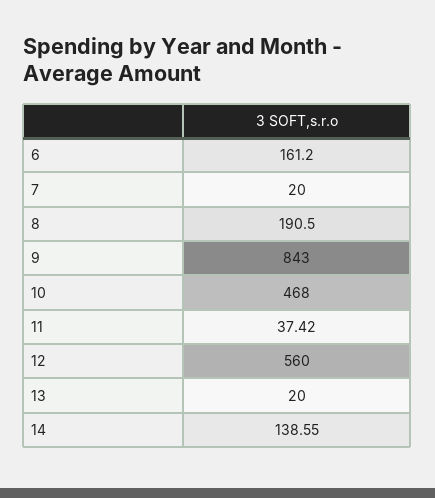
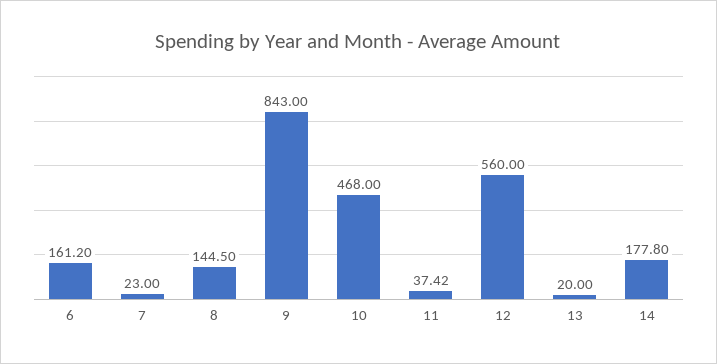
7: 20 -> 23
8: 190.5 -> 144.5
14: 138.55 -> 177.8

